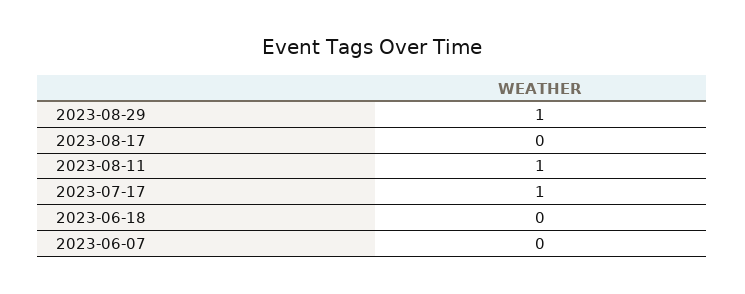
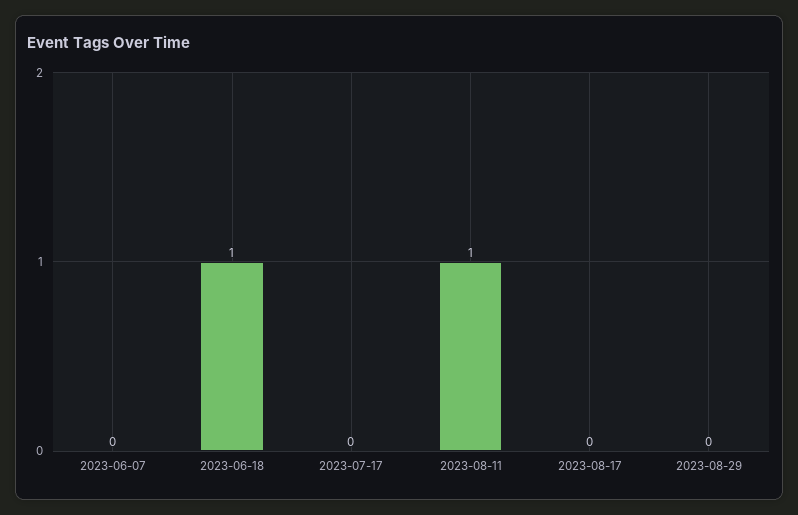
2023-08-29: 1 -> 0
2023-07-17: 1 -> 0
2023-06-18: 0 -> 1

